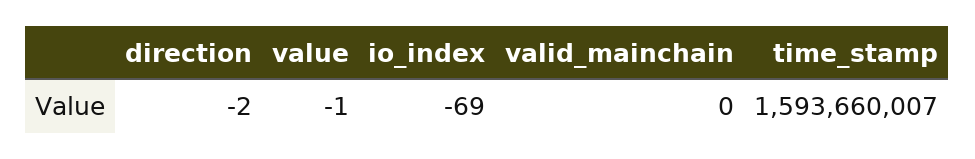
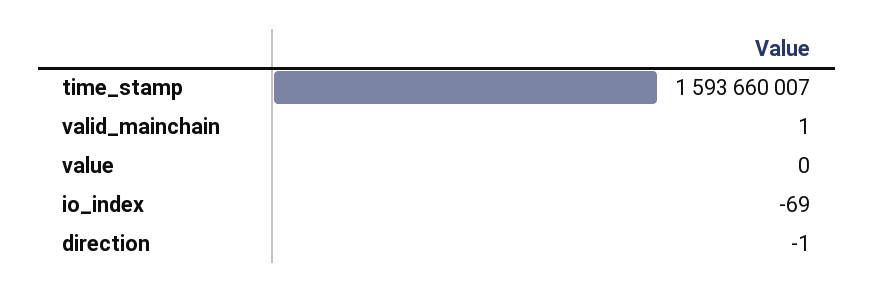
direction: -2 -> -1
value: -1 -> 0
valid_mainchain: 0 -> 1

